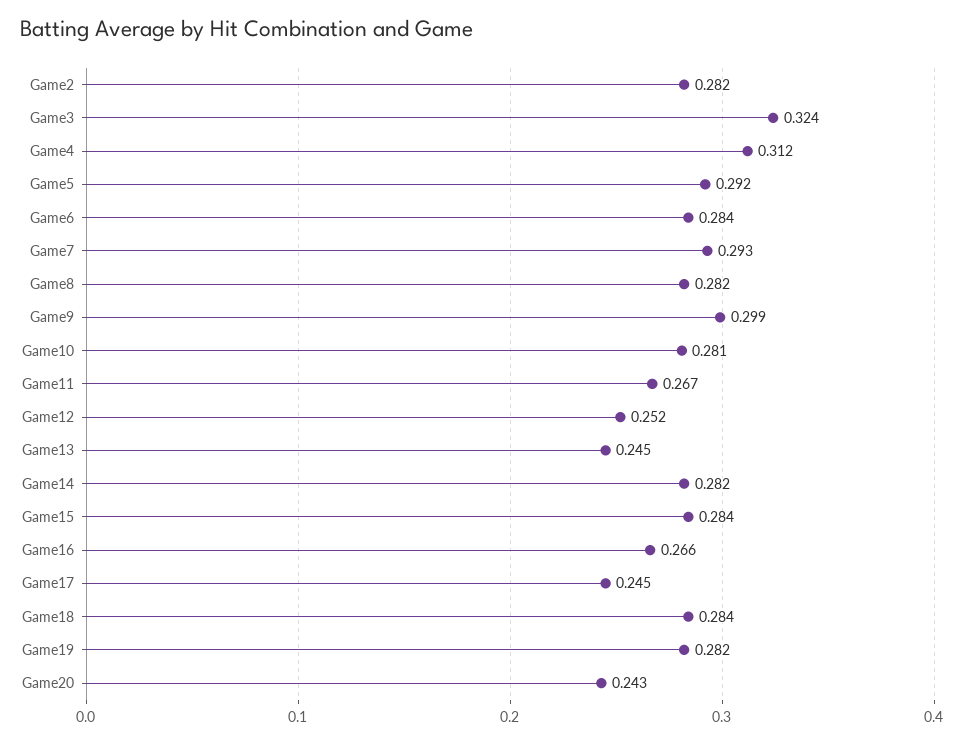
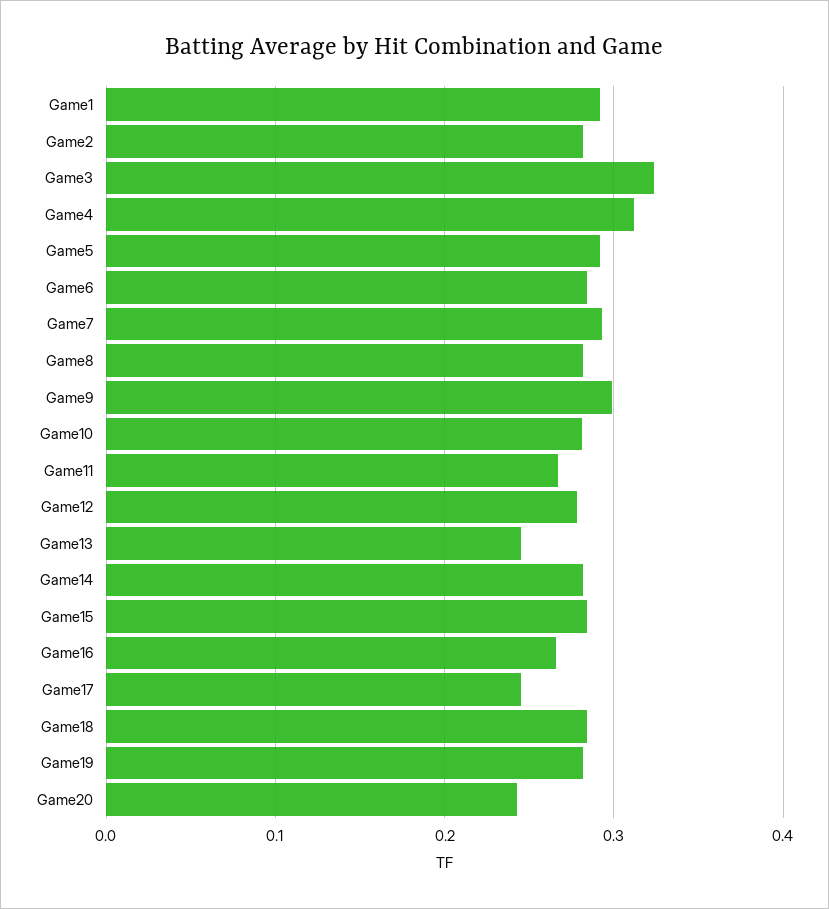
Game12: 0.252 -> 0.28
Game1: none -> 0.29

